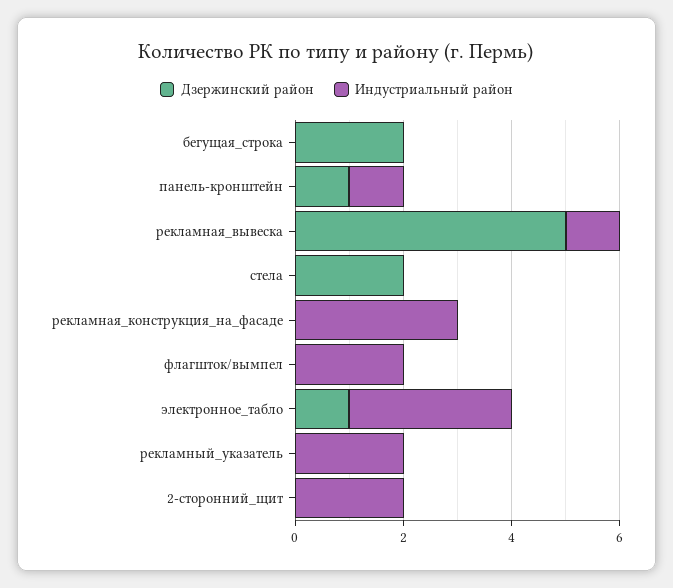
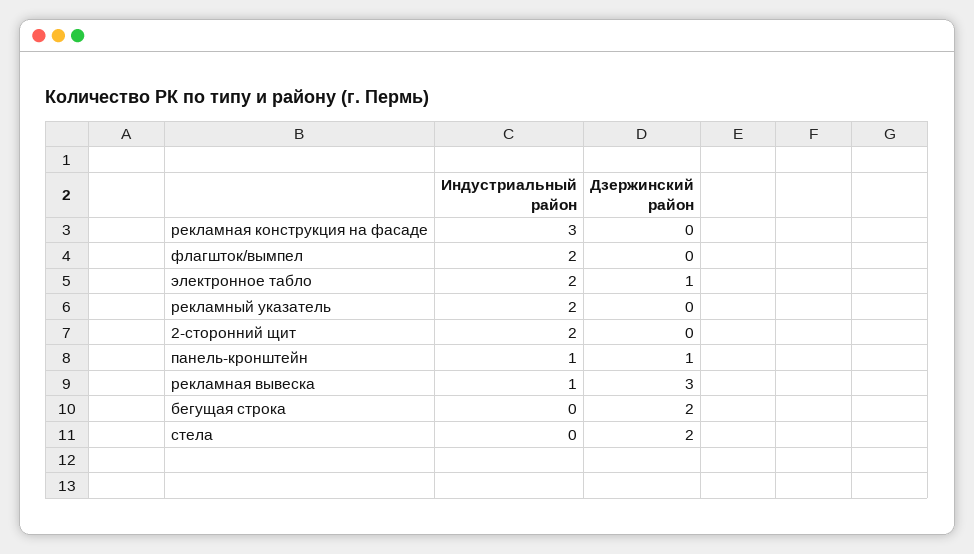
Дзержинский район, рекламная_вывеска: 5 -> 3
Индустриальный район, электронное_табло: 3 -> 2

